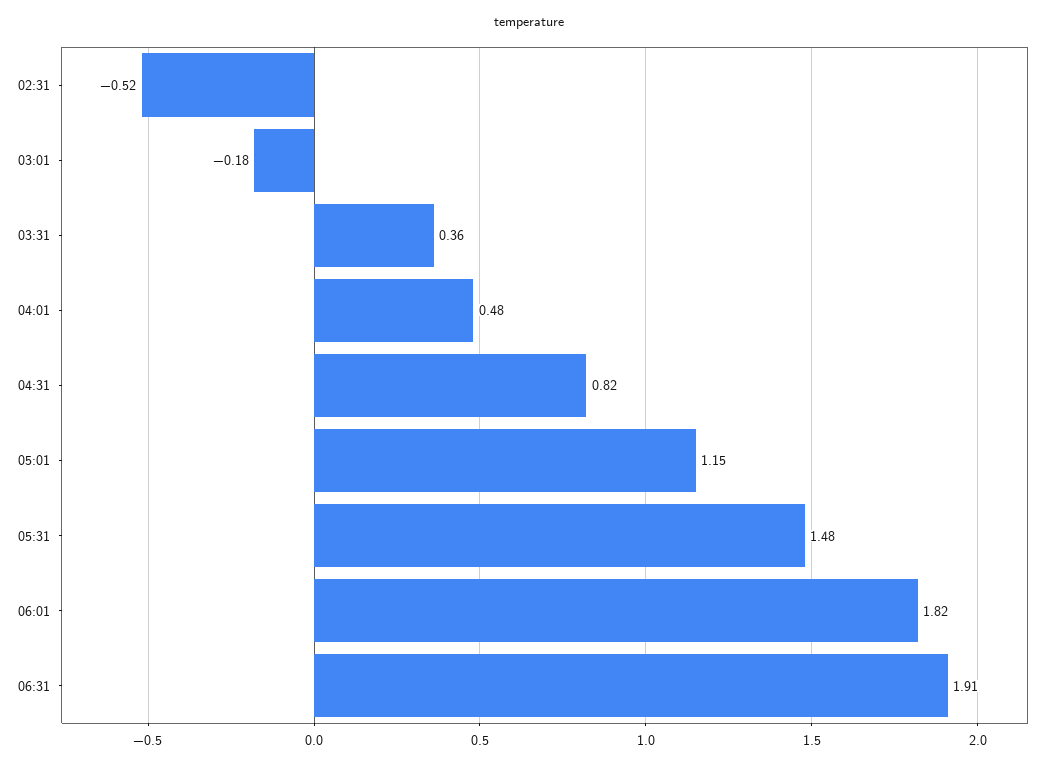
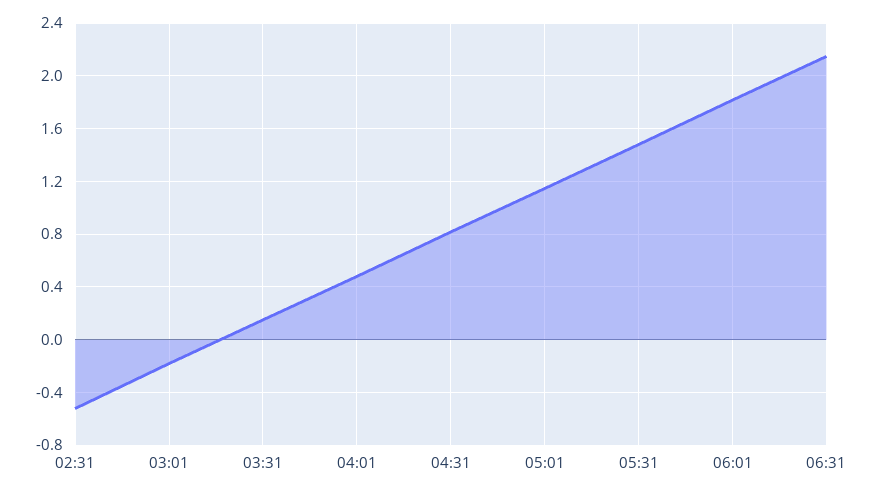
03:31: 0.36 -> 0.15
06:31: 1.91 -> 2.15

